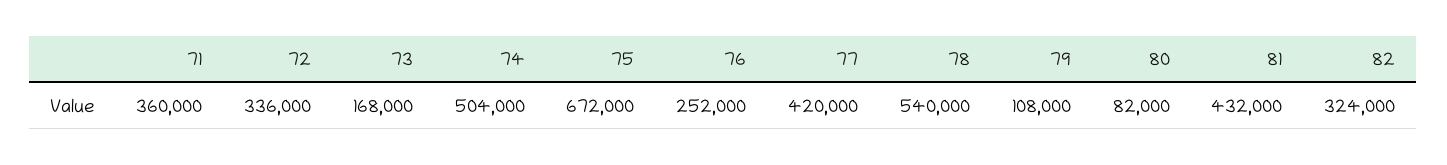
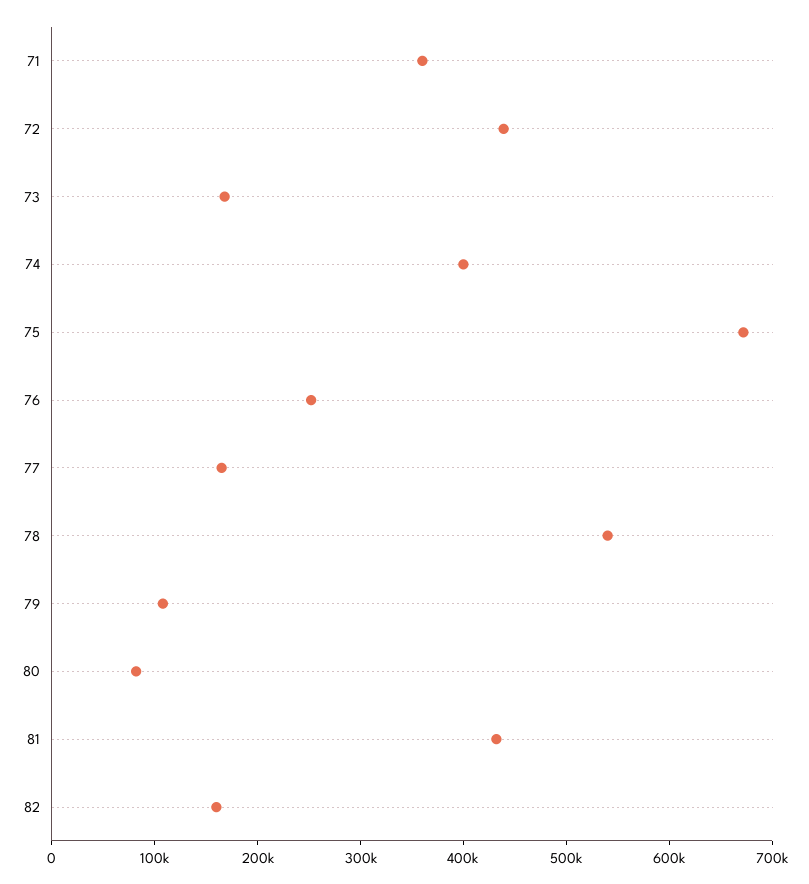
72: 336000 -> 440000
74: 504000 -> 400000
77: 420000 -> 160000
82: 324000 -> 160000

